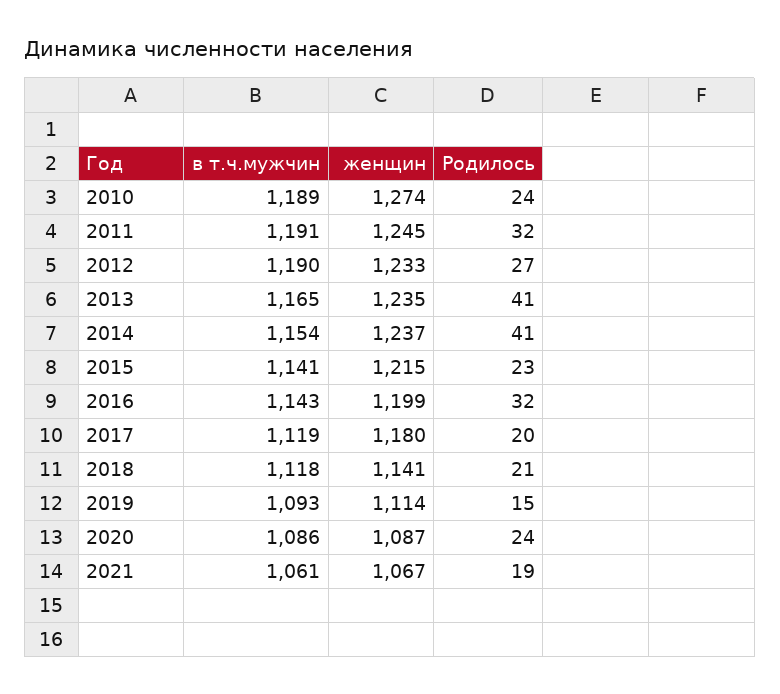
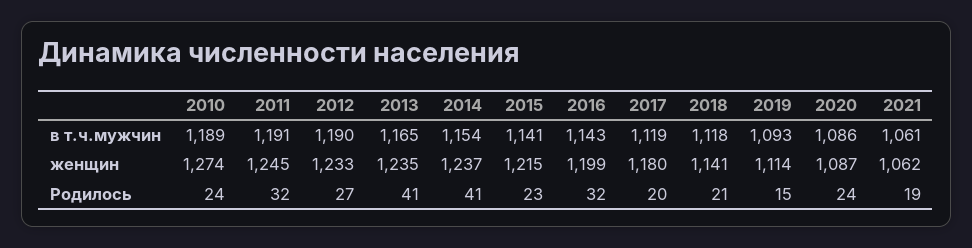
женщин, 2021: 1067 -> 1062

